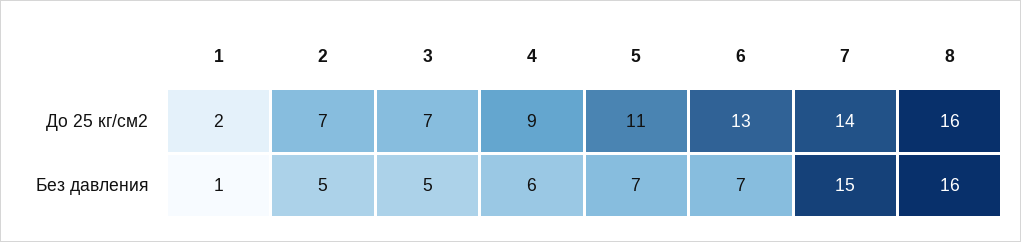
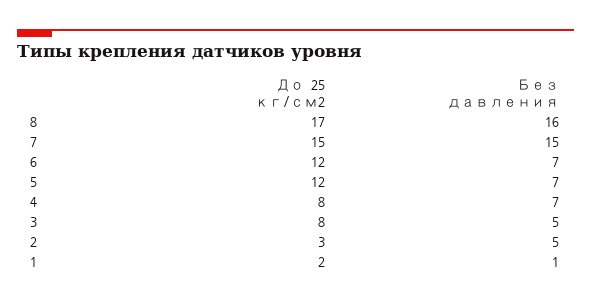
2, До 25 кг/см2: 7 -> 3
3, До 25 кг/см2: 7 -> 8
4, До 25 кг/см2: 9 -> 8
5, До 25 кг/см2: 11 -> 12
6, До 25 кг/см2: 13 -> 12
7, До 25 кг/см2: 14 -> 15
8, До 25 кг/см2: 16 -> 17
4, Без давления: 6 -> 7

